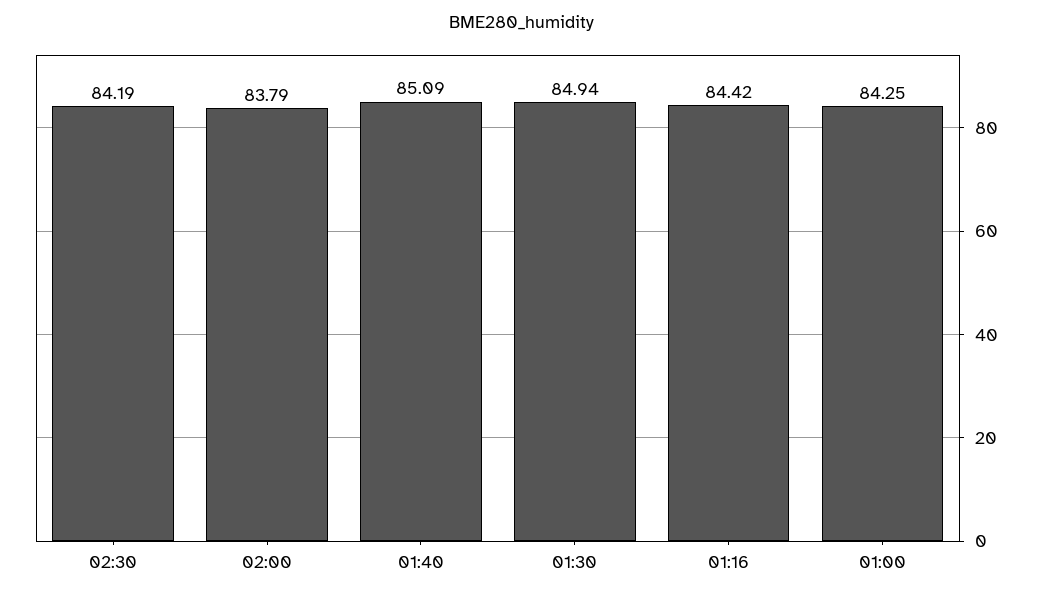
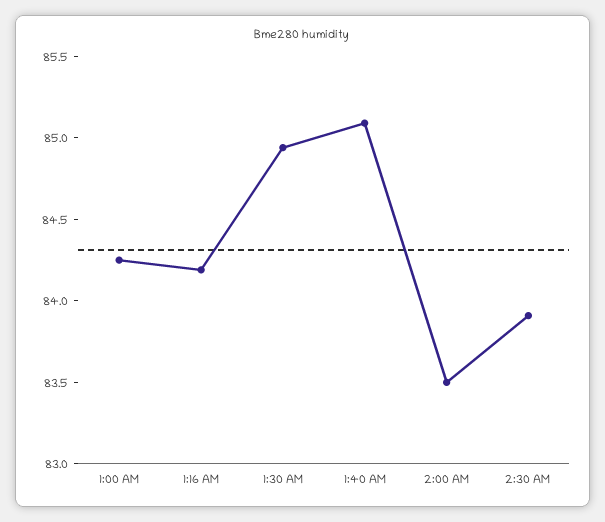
02:30: 84.19 -> 83.9
02:00: 83.79 -> 83.5
01:16: 84.42 -> 84.2

